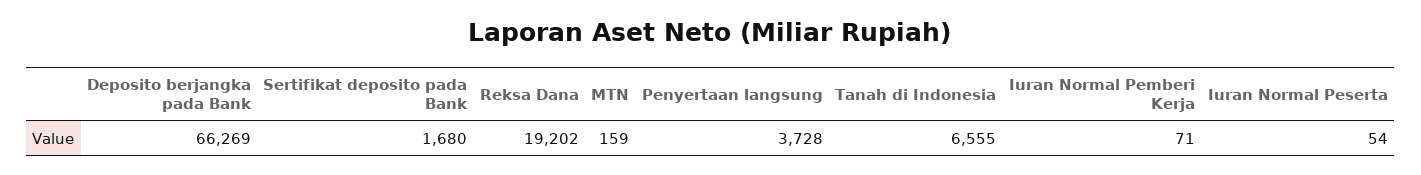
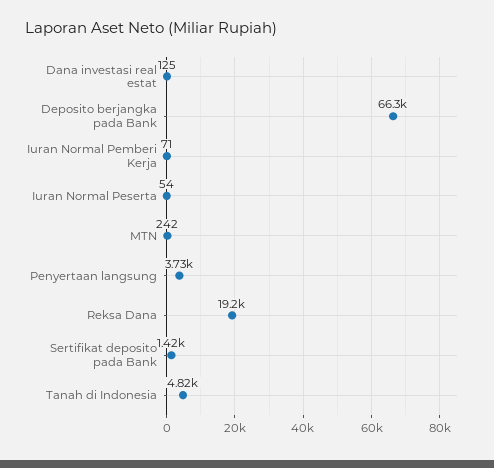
Sertifikat deposito pada Bank: 1680 -> 1420
MTN: 159 -> 242
Tanah di Indonesia: 6555 -> 4820
Dana investasi real estat: none -> 125

